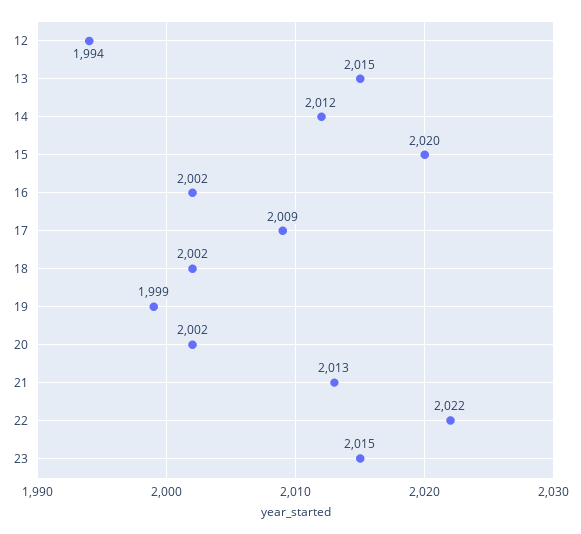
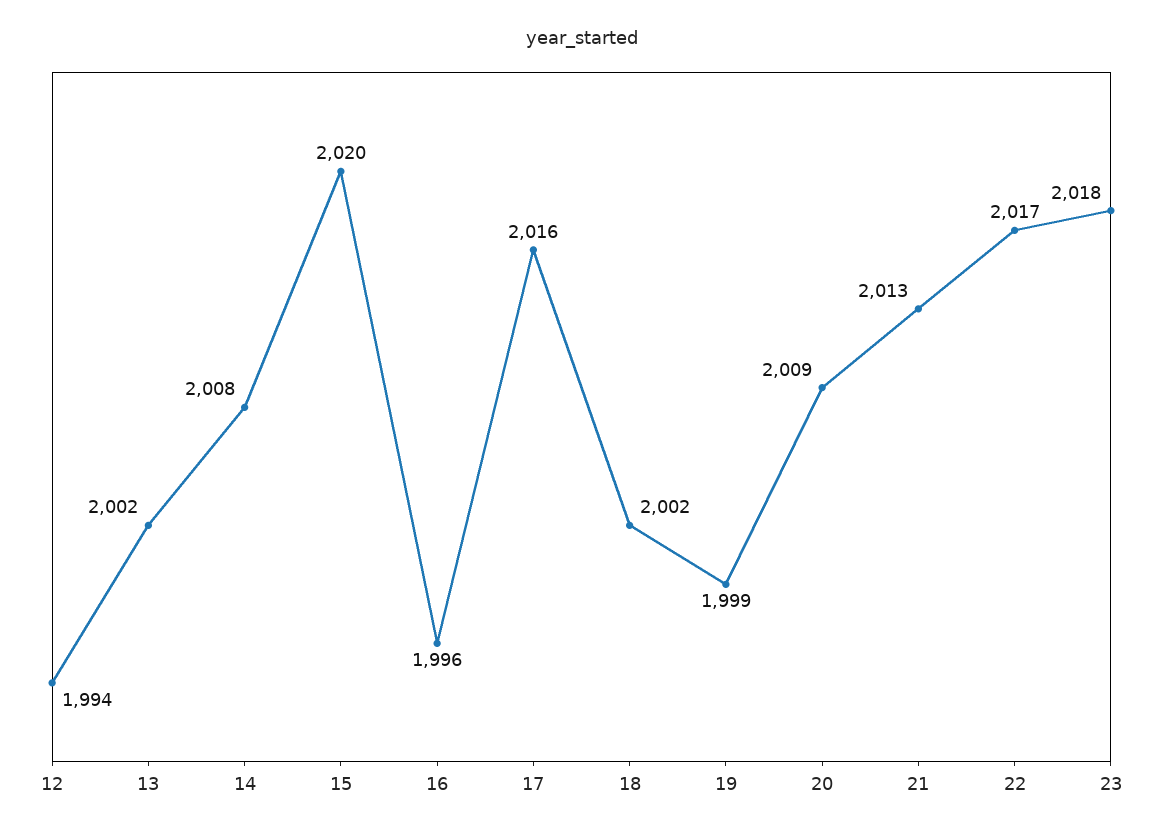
13: 2015 -> 2002
14: 2012 -> 2008
16: 2002 -> 1996
17: 2009 -> 2016
20: 2002 -> 2009
22: 2022 -> 2017
23: 2015 -> 2018

